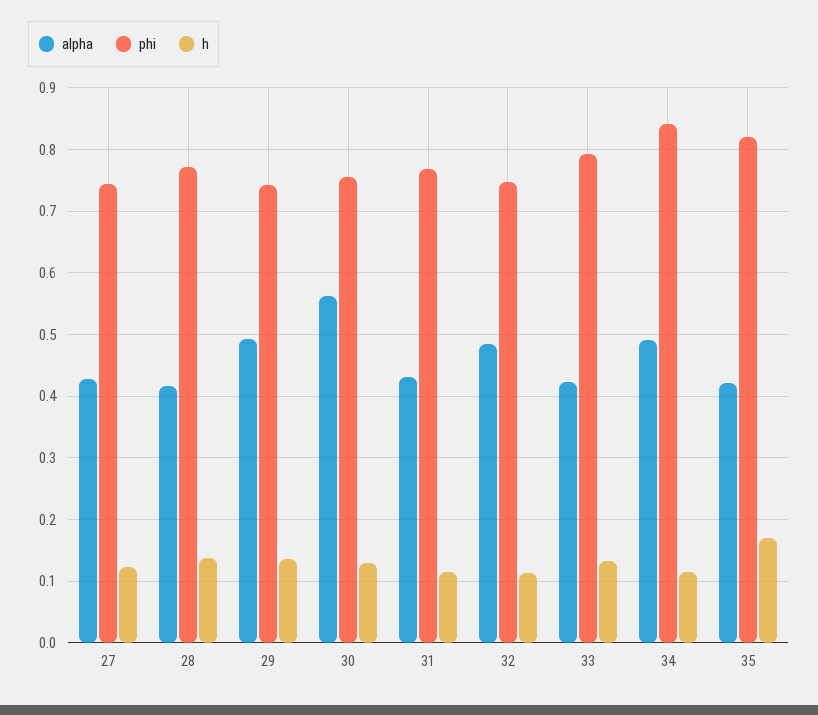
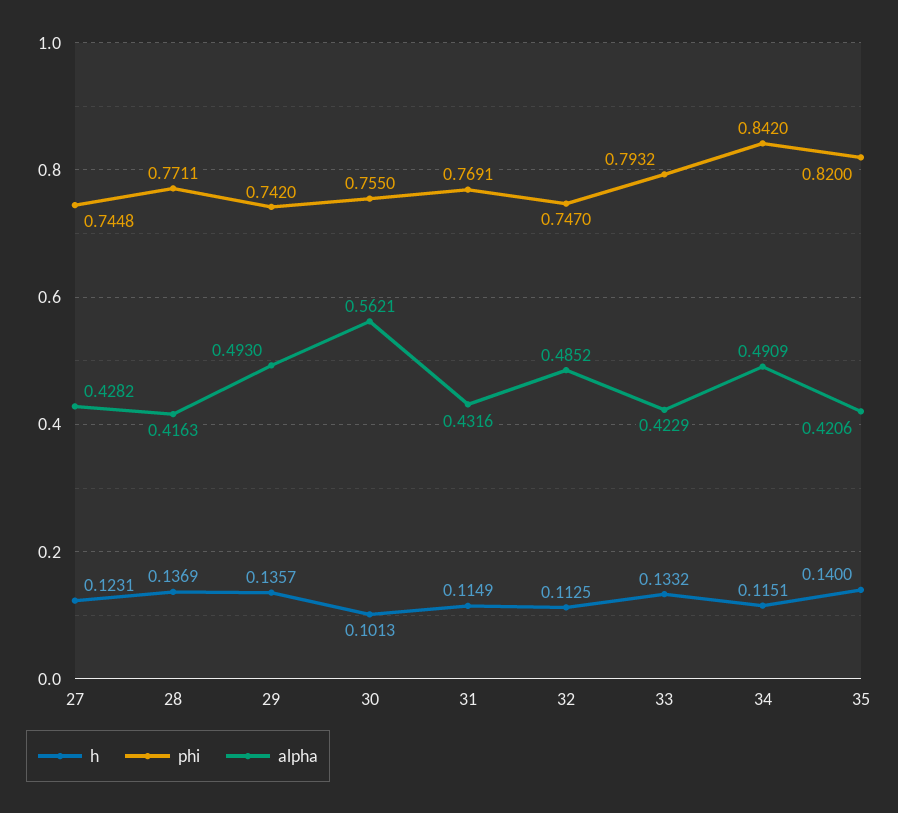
h, 30: 0.13 -> 0.1013
h, 35: 0.17 -> 0.14

